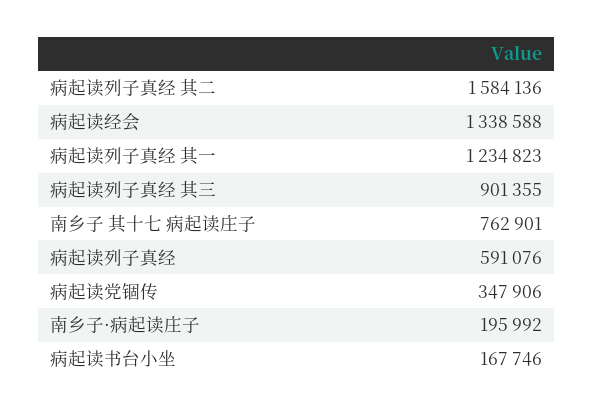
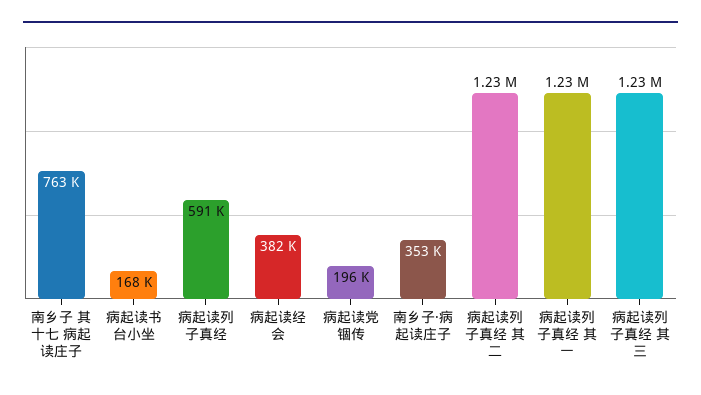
病起读列子真经 其二: 1584136 -> 1230000
病起读经会: 1338588 -> 382000
病起读列子真经 其三: 901355 -> 1230000
病起读党锢传: 347906 -> 196000
南乡子·病起读庄子: 195992 -> 353000

